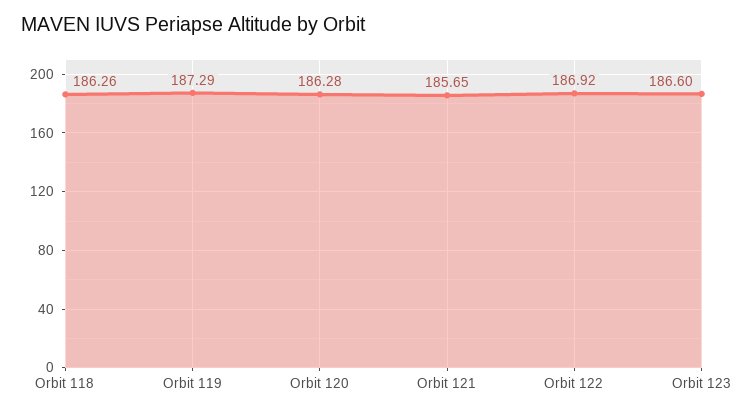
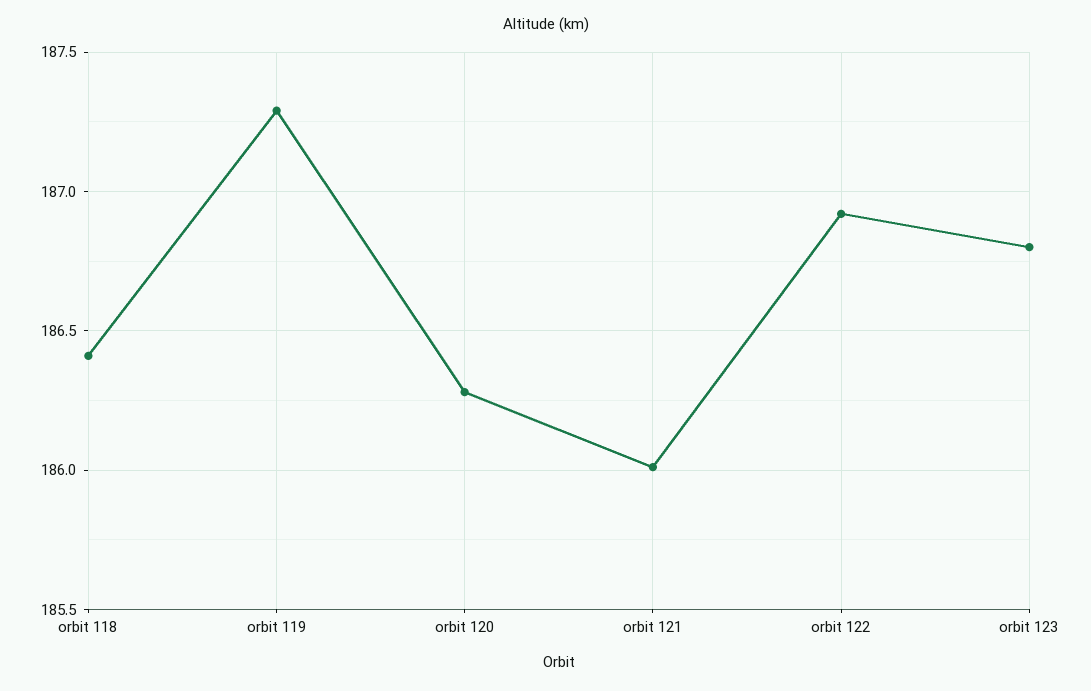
Orbit 118: 186.26 -> 186.4
Orbit 121: 185.65 -> 186
Orbit 123: 186.6 -> 186.8

